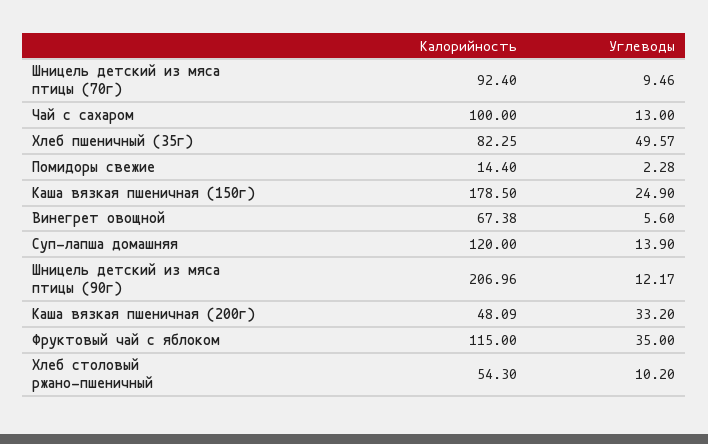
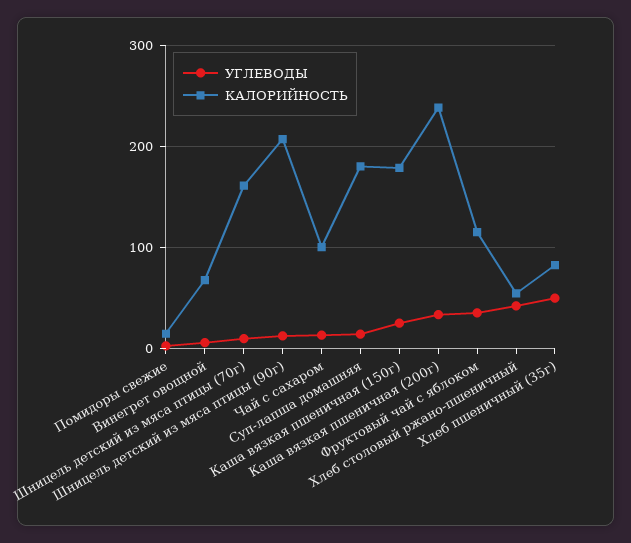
Калорийность, Шницель детский из мяса птицы (70г): 92.4 -> 160
Калорийность, Суп-лапша домашняя: 120 -> 180
Калорийность, Каша вязкая пшеничная (200г): 48.09 -> 240
Углеводы, Хлеб столовый ржано-пшеничный: 10.2 -> 40

